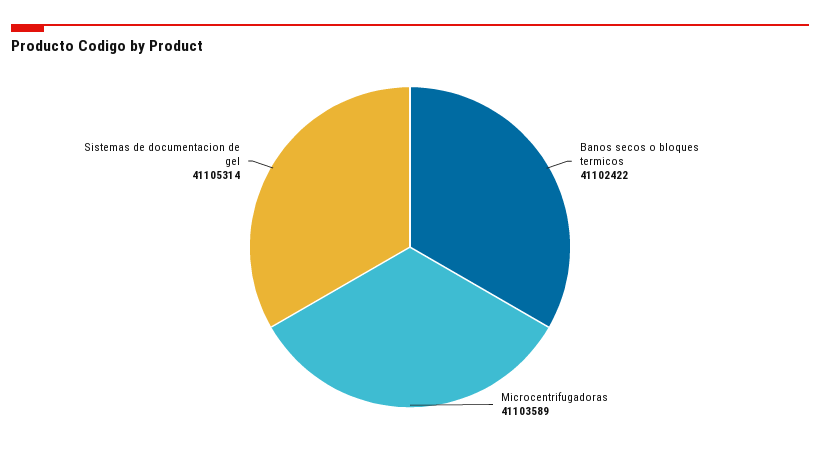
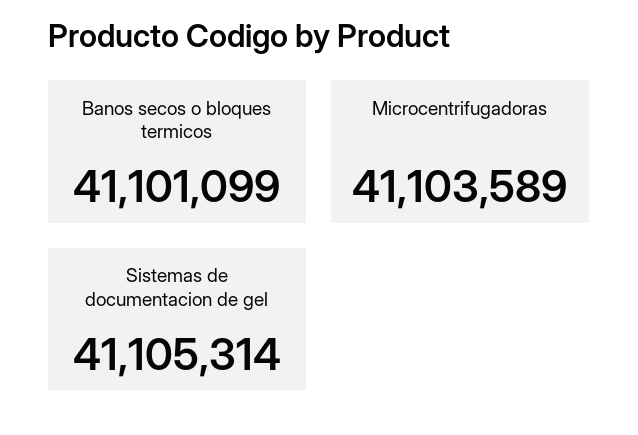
Banos secos o bloques termicos: 41102422 -> 41101099

